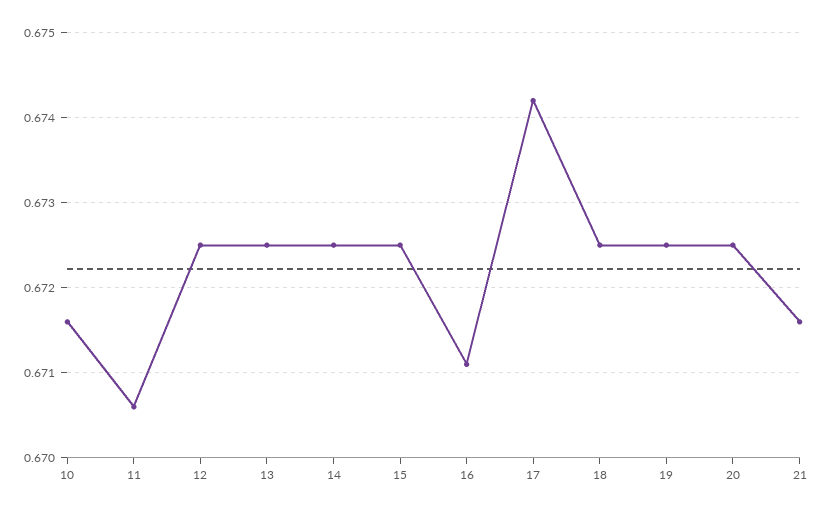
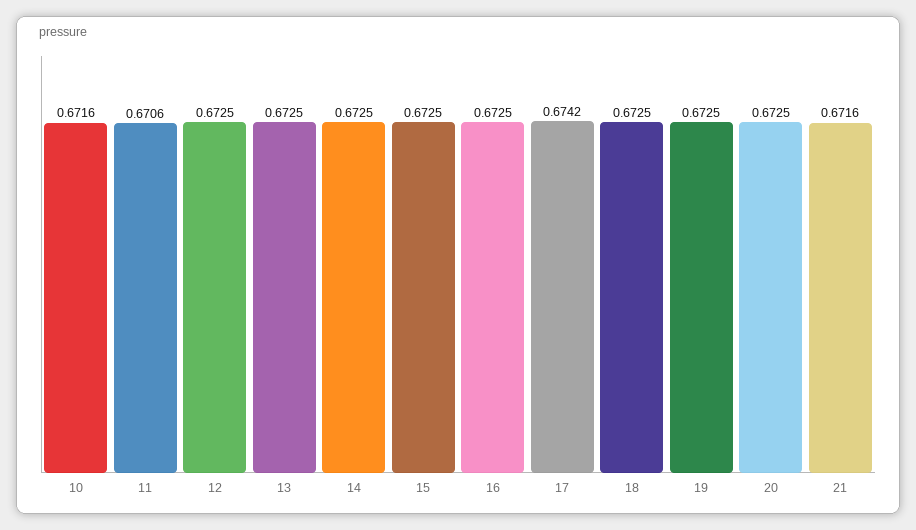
16: 0.6711 -> 0.6725

